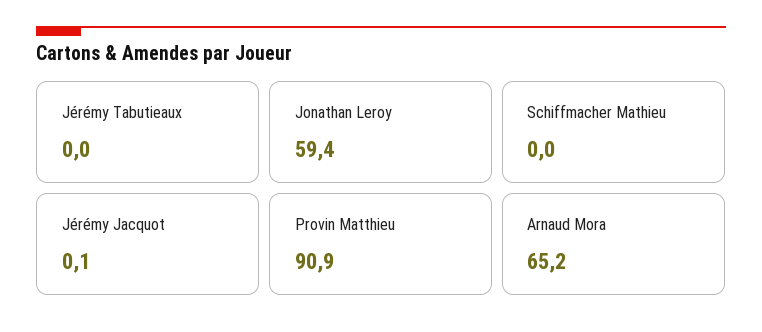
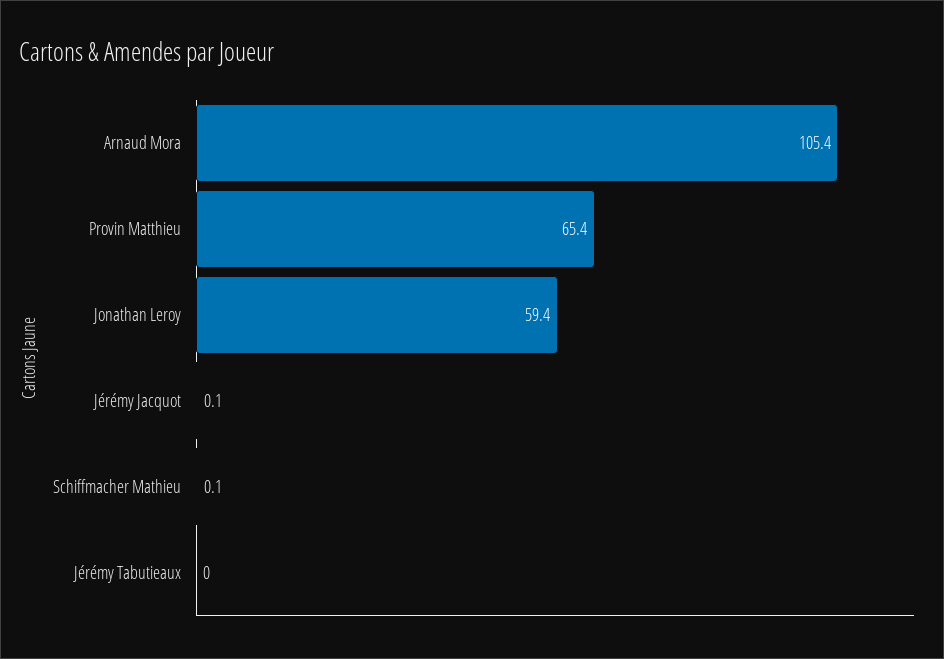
Schiffmacher Mathieu: 0 -> 0.1
Provin Matthieu: 90.9 -> 65.4
Arnaud Mora: 65.2 -> 105.4

